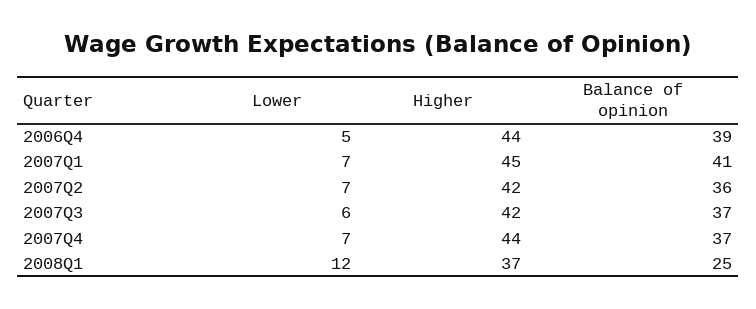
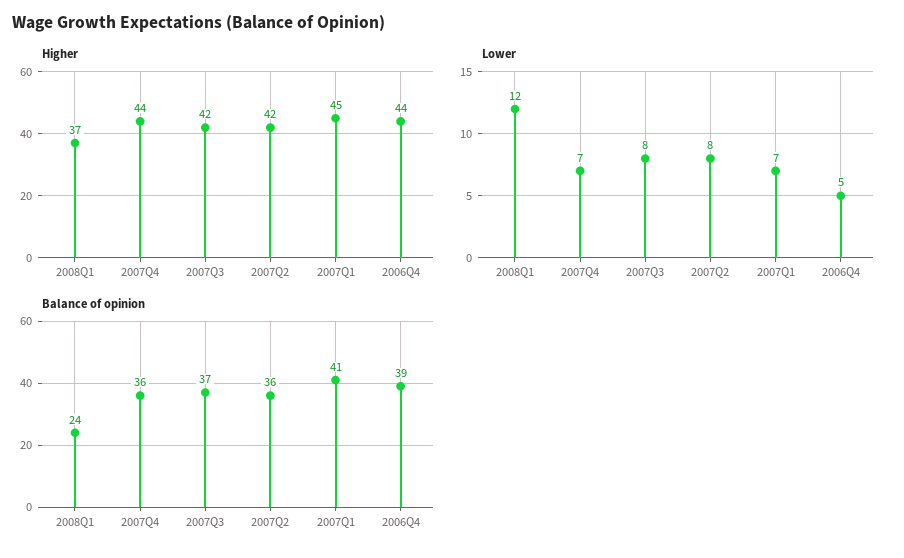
Lower, 2007Q2: 7 -> 8
Lower, 2007Q3: 6 -> 8
Balance of opinion, 2007Q4: 37 -> 36
Balance of opinion, 2008Q1: 25 -> 24

